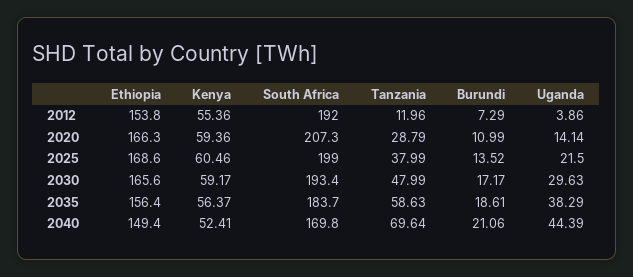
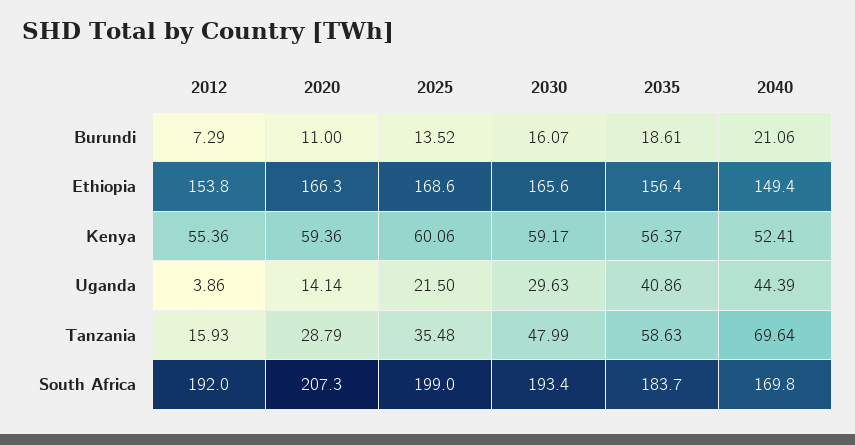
Tanzania, 2012: 11.96 -> 15.93
Burundi, 2020: 10.99 -> 11
Kenya, 2025: 60.46 -> 60.06
Tanzania, 2025: 37.99 -> 35.48
Burundi, 2030: 17.17 -> 16.07
Uganda, 2035: 38.29 -> 40.86

